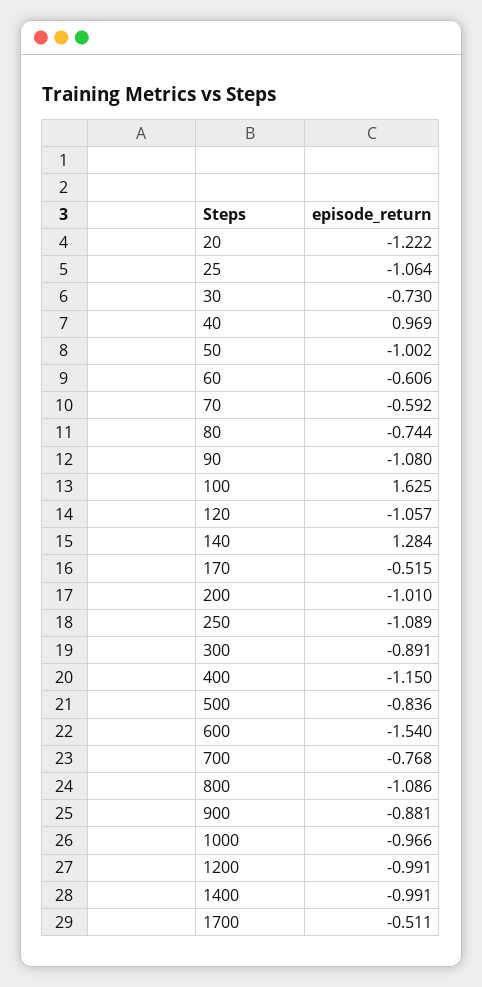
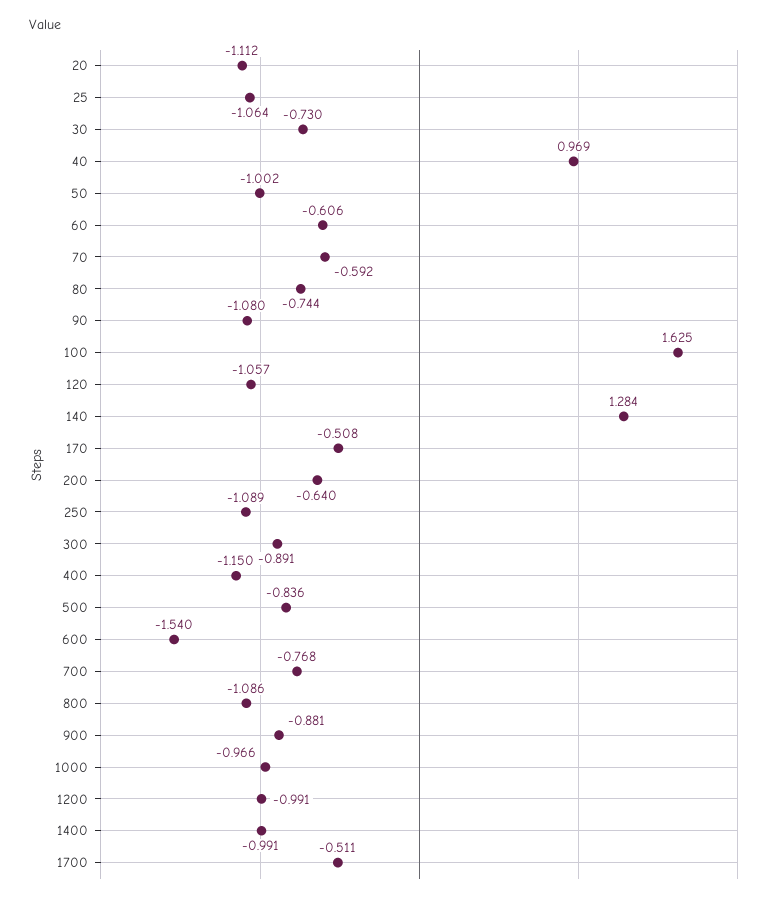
20: -1.222 -> -1.112
170: -0.515 -> -0.508
200: -1.01 -> -0.64

